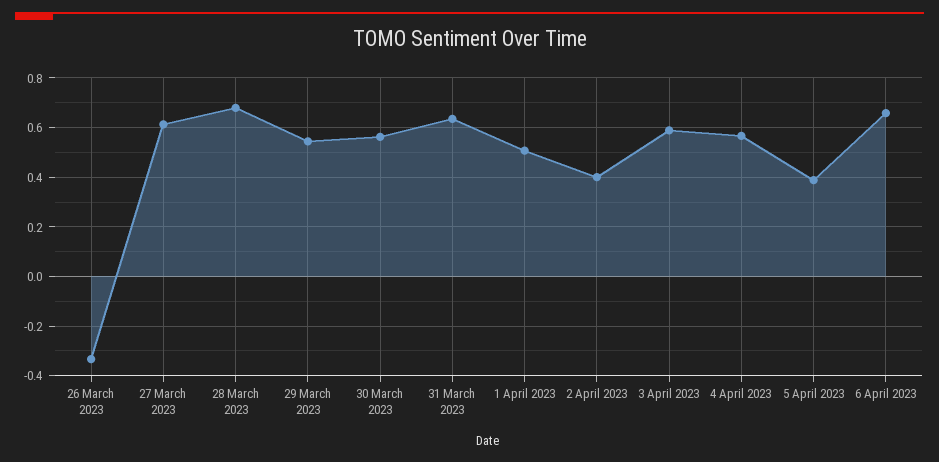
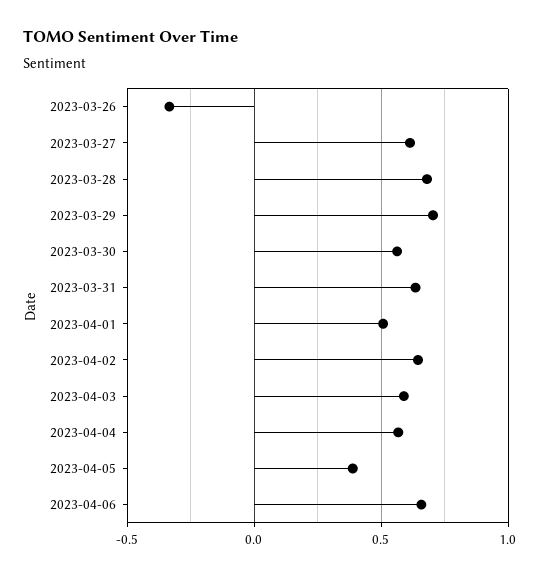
29 March 2023: 0.55 -> 0.7
2 April 2023: 0.4 -> 0.65

